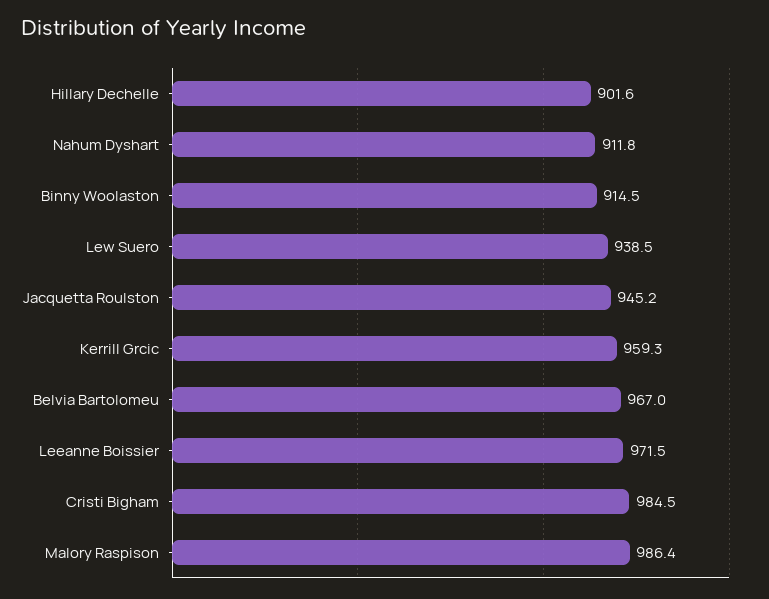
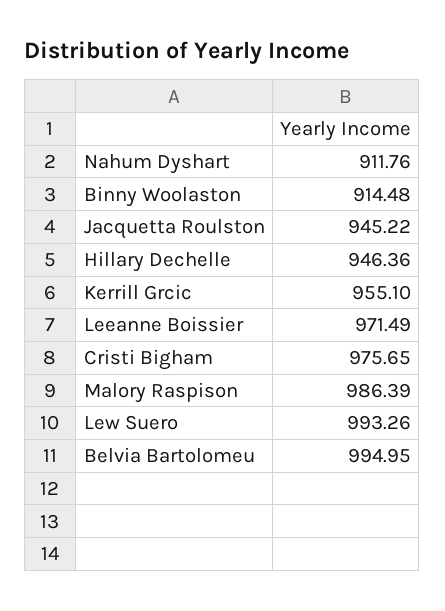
Hillary Dechelle: 901.6 -> 946.36
Lew Suero: 938.5 -> 993.26
Kerrill Grcic: 959.3 -> 955.1
Belvia Bartolomeu: 967 -> 994.95
Cristi Bigham: 984.5 -> 975.65

